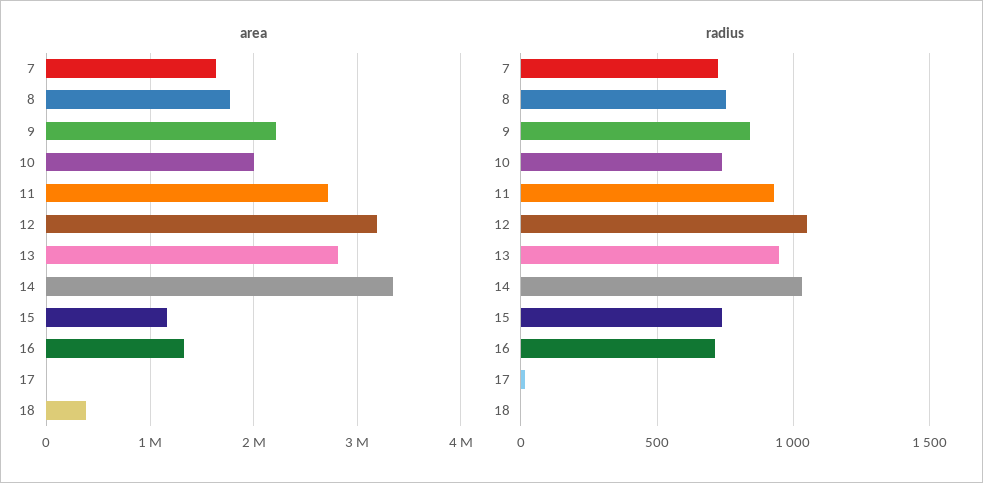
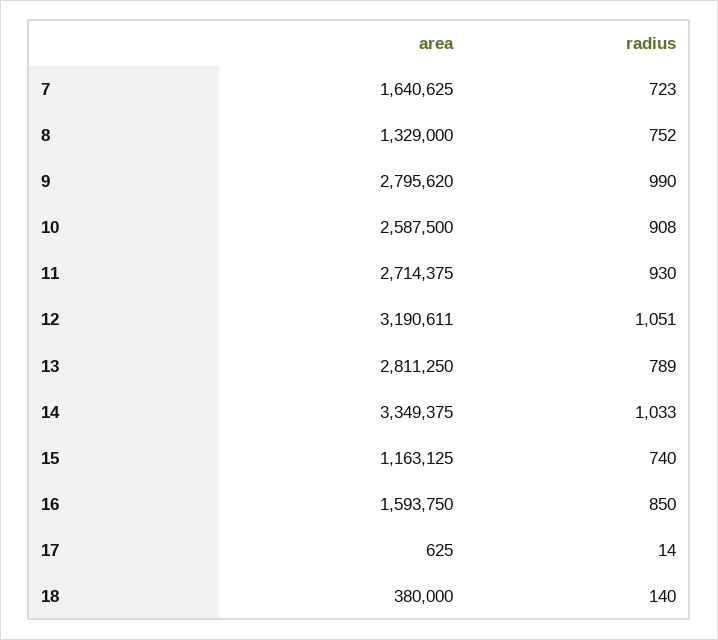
area, 8: 1800000 -> 1329000
area, 9: 2200000 -> 2795620
area, 10: 2000000 -> 2587500
area, 16: 1300000 -> 1593750
radius, 9: 850 -> 990
radius, 10: 750 -> 908
radius, 13: 950 -> 789
radius, 16: 700 -> 850
radius, 18: 0 -> 140

